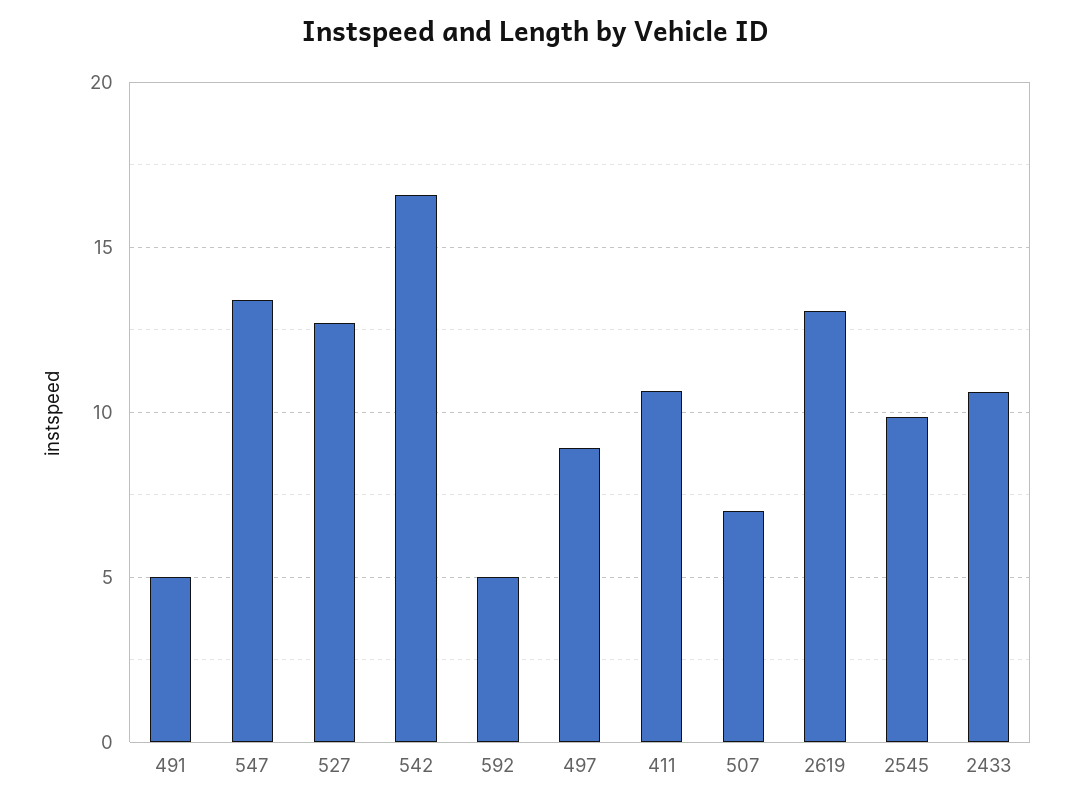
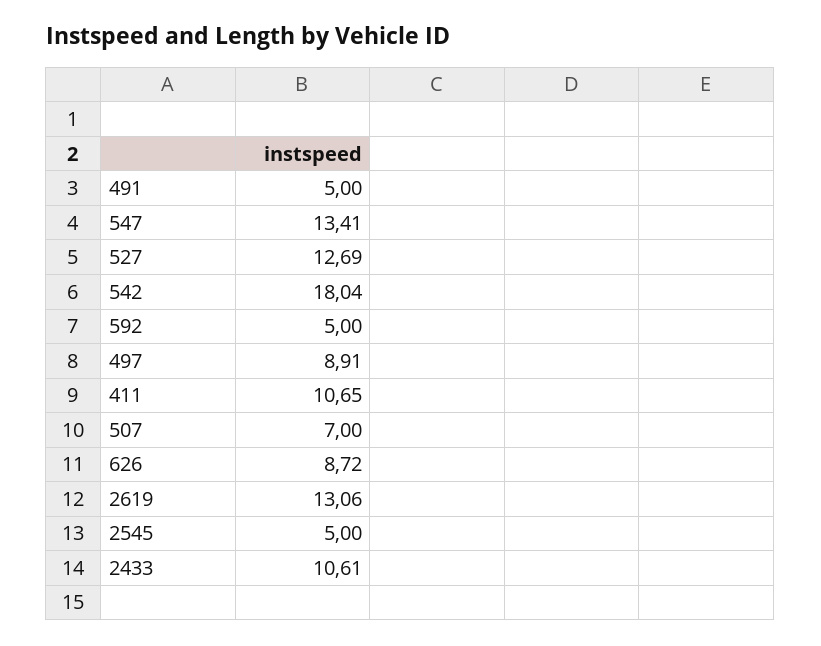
542: 16.5 -> 18.04
2545: 10 -> 5
626: none -> 8.72

